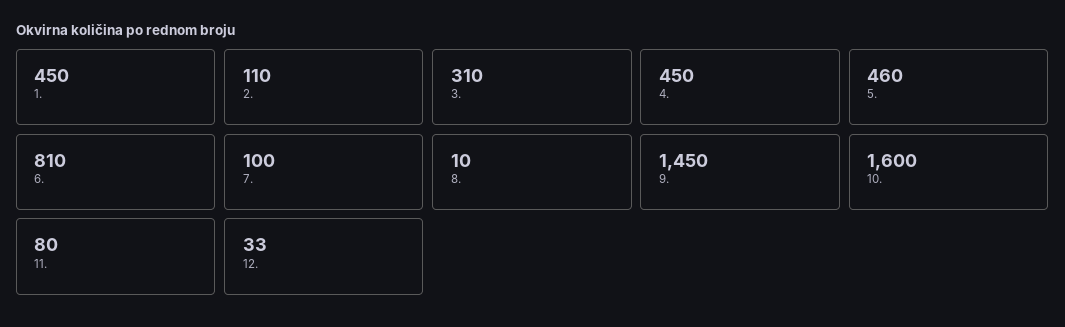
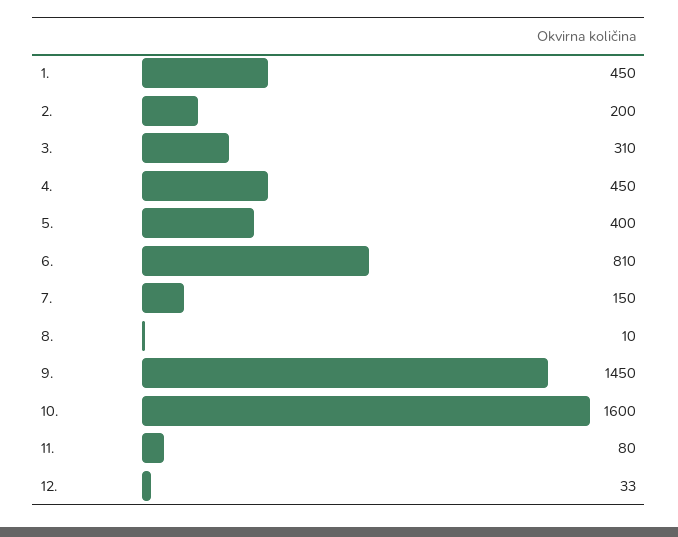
2.: 110 -> 200
5.: 460 -> 400
7.: 100 -> 150

